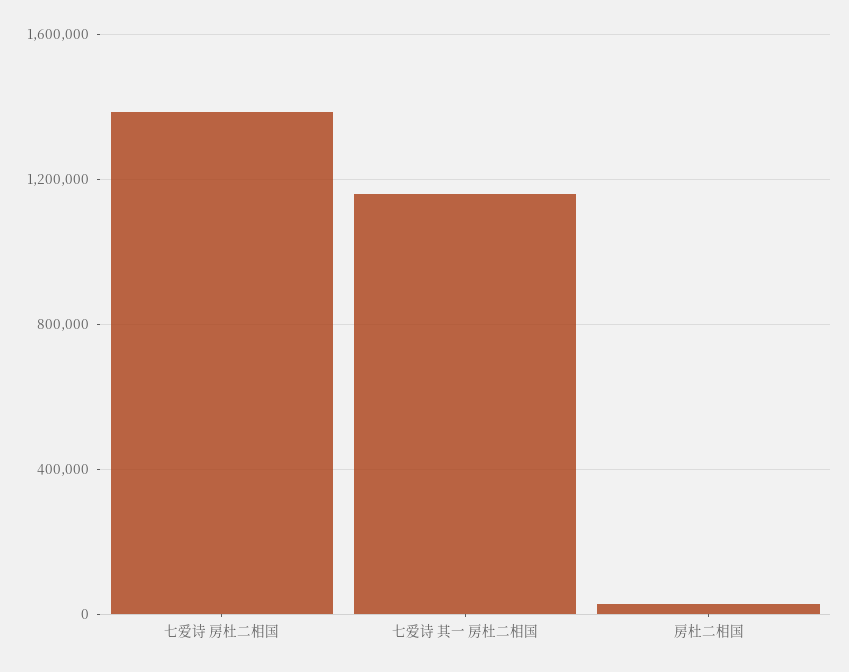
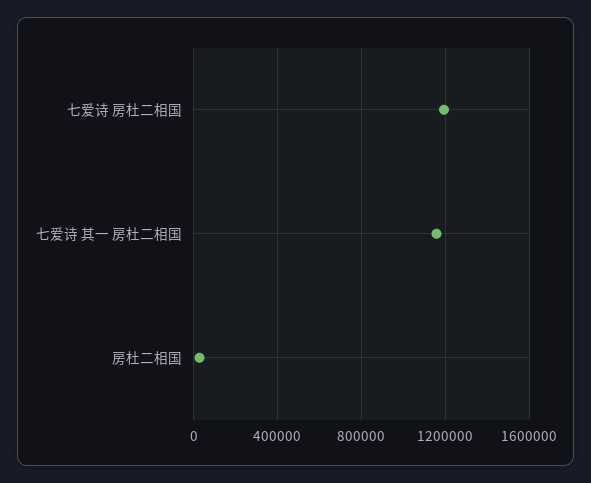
七爱诗 房杜二相国: 1400000 -> 1200000

